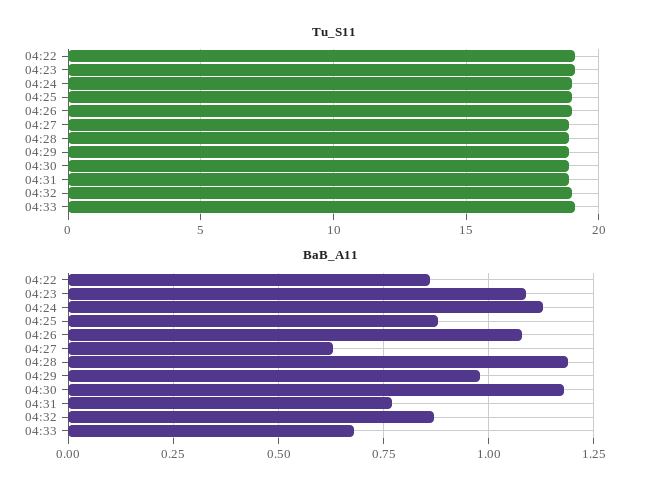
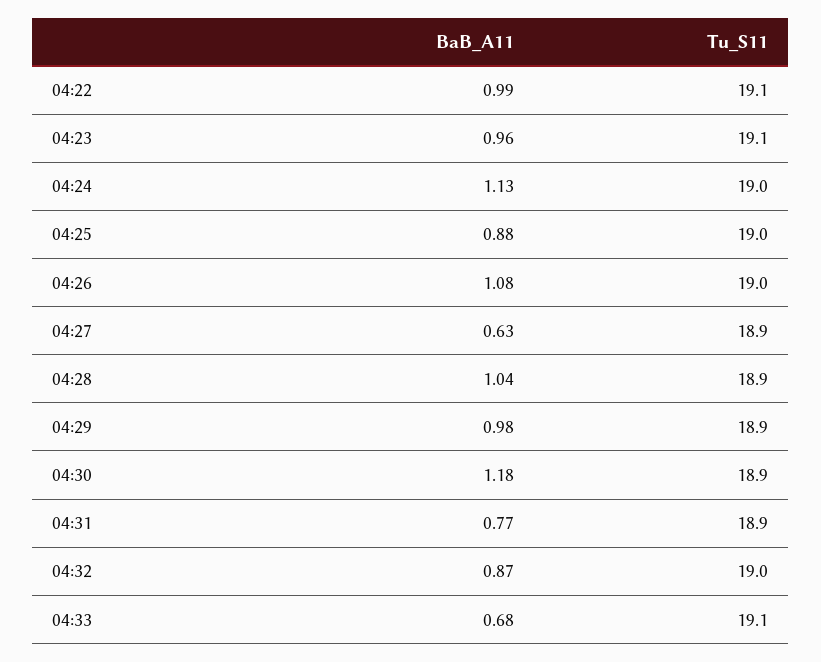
BaB_A11, 04:22: 0.85 -> 0.99
BaB_A11, 04:23: 1.1 -> 0.96
BaB_A11, 04:28: 1.2 -> 1.04

